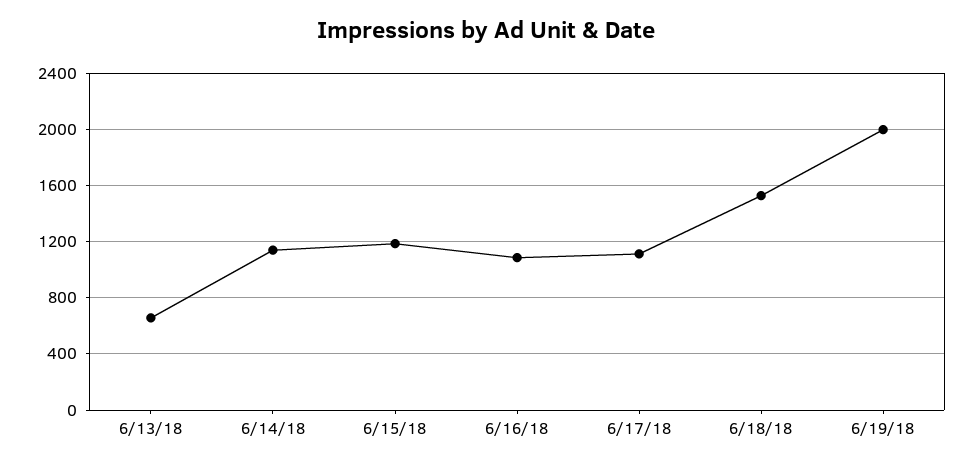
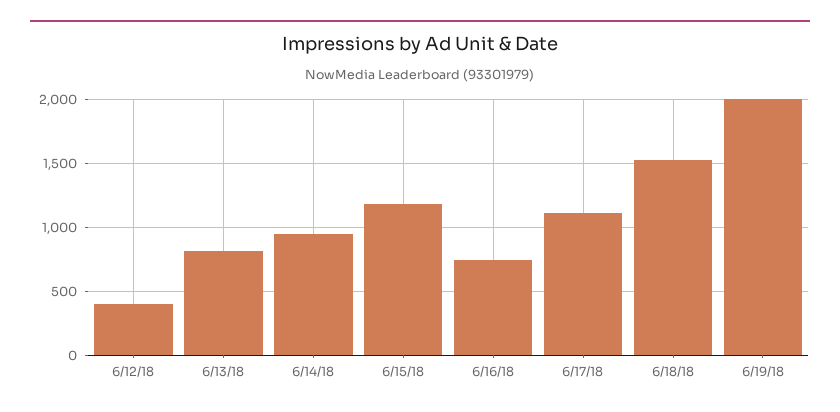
6/13/18: 650 -> 800
6/14/18: 1150 -> 950
6/16/18: 1100 -> 750
6/12/18: none -> 400

